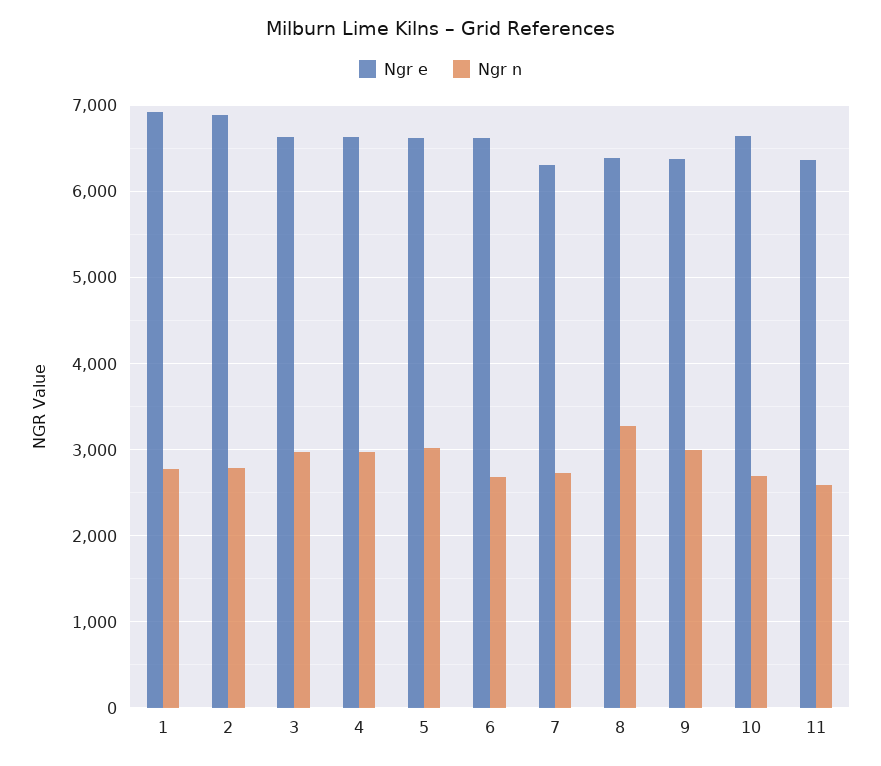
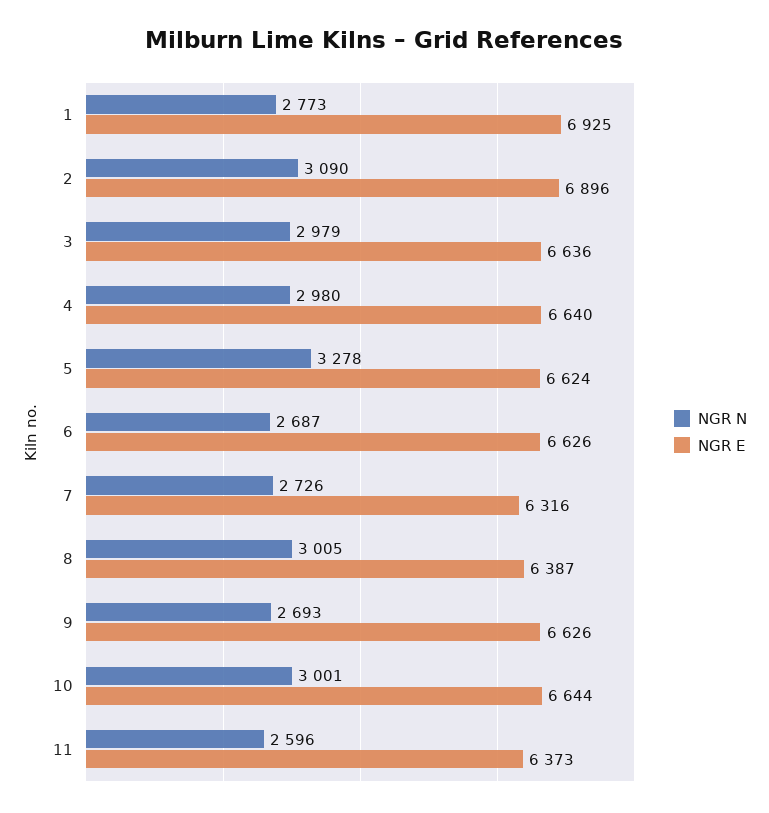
Ngr n, 2: 2800 -> 3090
Ngr n, 5: 3000 -> 3278
Ngr n, 8: 3300 -> 3005
Ngr e, 9: 6400 -> 6626
Ngr n, 9: 3000 -> 2693
Ngr n, 10: 2700 -> 3001

